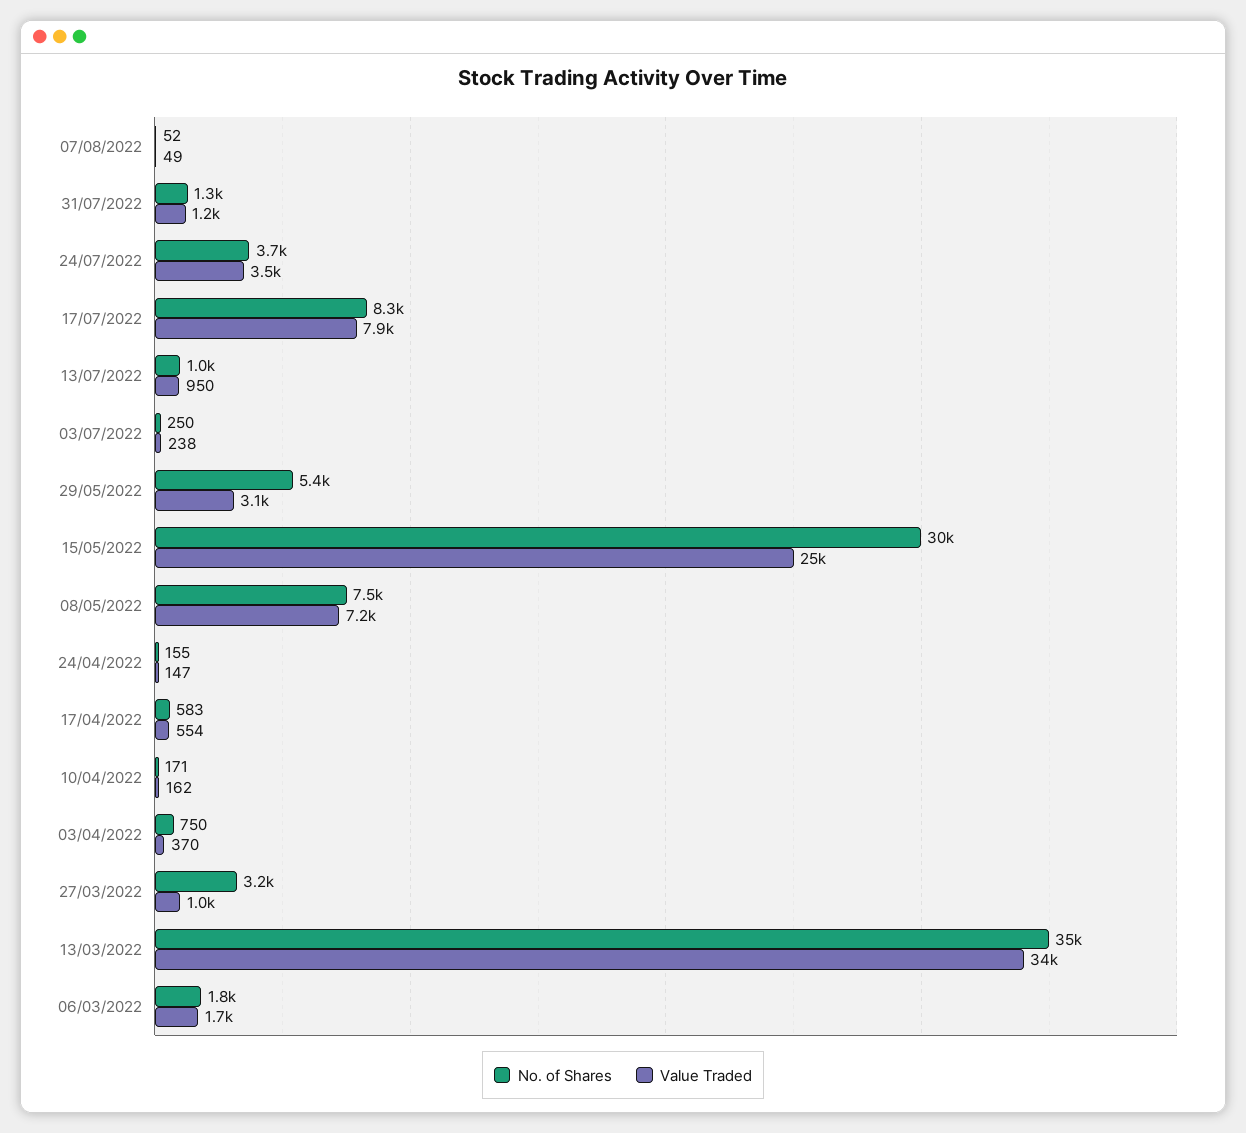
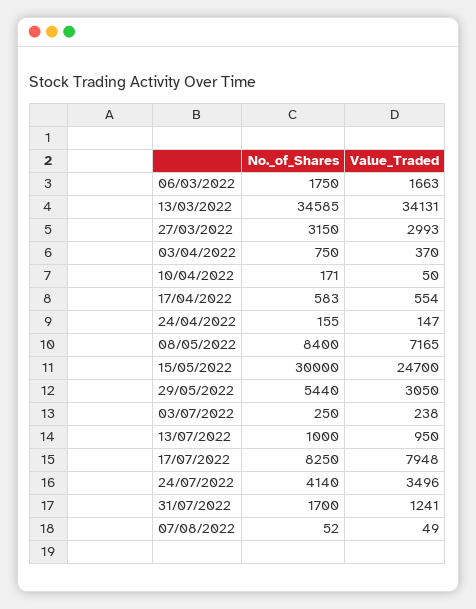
No. of Shares, 31/07/2022: 1300 -> 1700
No. of Shares, 24/07/2022: 3700 -> 4140
No. of Shares, 08/05/2022: 7500 -> 8400
Value Traded, 10/04/2022: 162 -> 50
Value Traded, 27/03/2022: 1000 -> 2993

